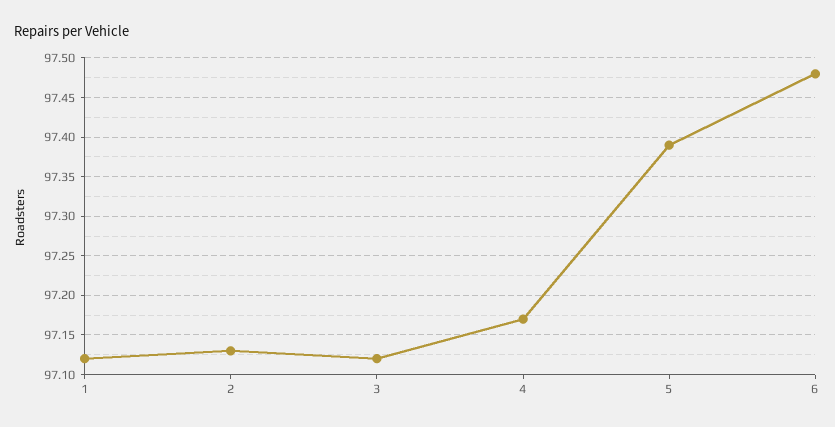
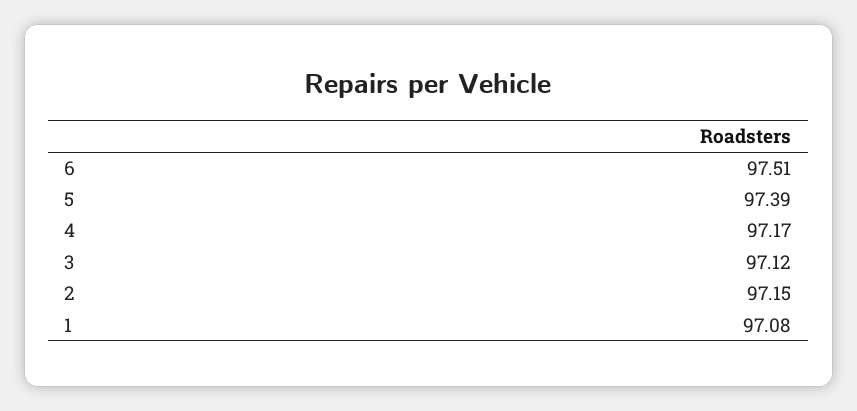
1: 97.12 -> 97.08
2: 97.13 -> 97.15
6: 97.48 -> 97.51

